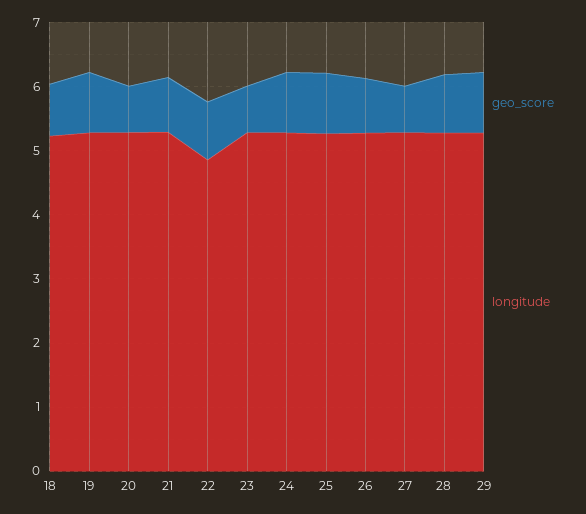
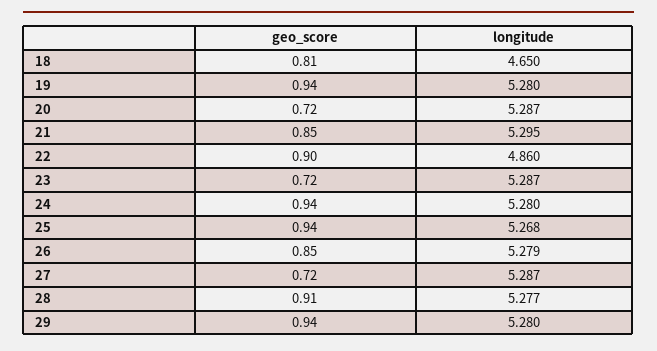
longitude, 18: 5.2 -> 4.65

